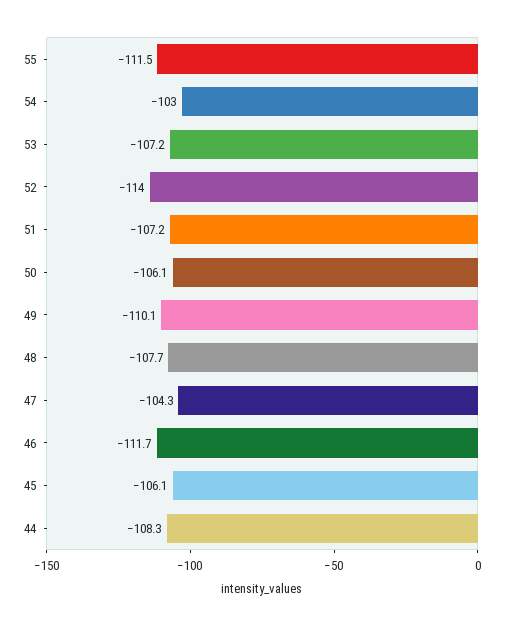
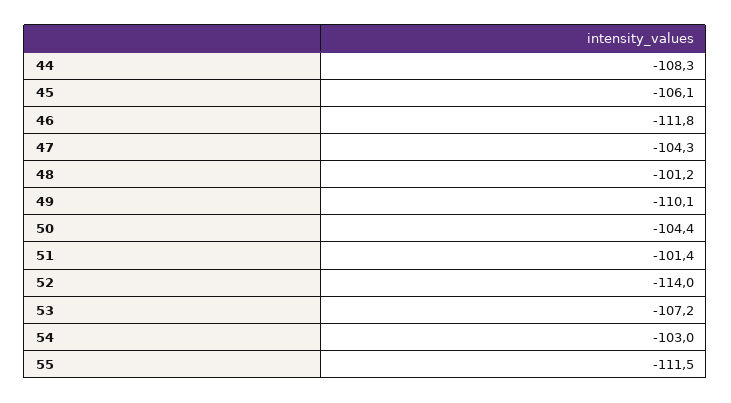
51: -107.2 -> -101.4
50: -106.1 -> -104.4
48: -107.7 -> -101.2
46: -111.7 -> -111.8

